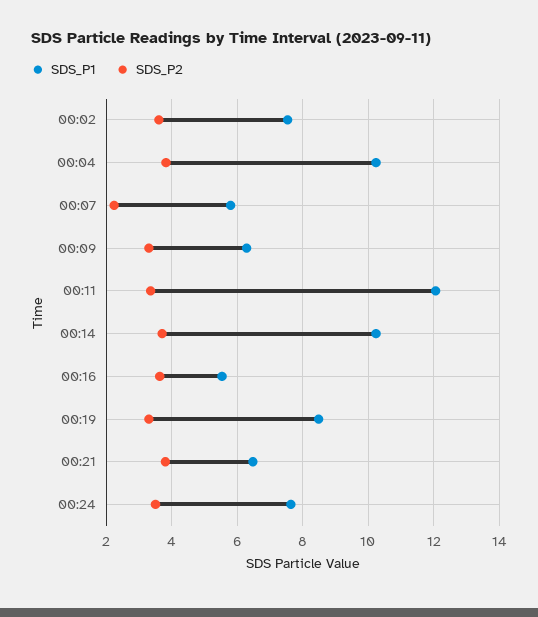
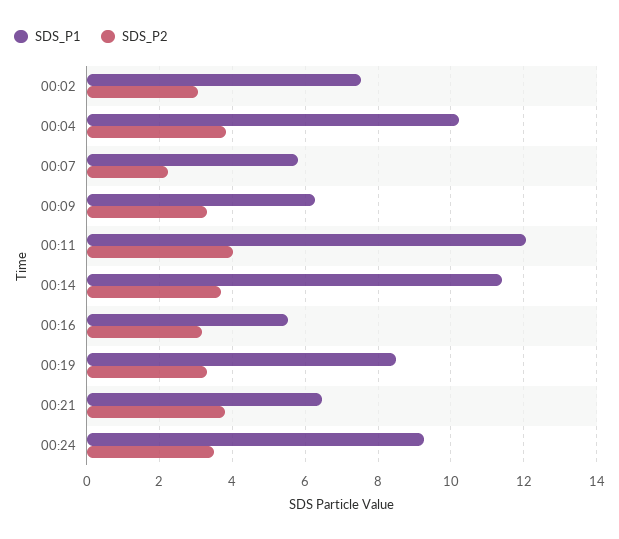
SDS_P2, 00:02: 3.6 -> 3
SDS_P2, 00:11: 3.4 -> 4
SDS_P1, 00:14: 10.2 -> 11.4
SDS_P2, 00:16: 3.6 -> 3.2
SDS_P1, 00:24: 7.6 -> 9.2

